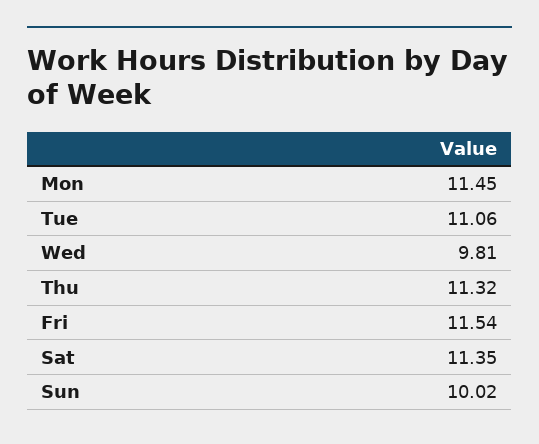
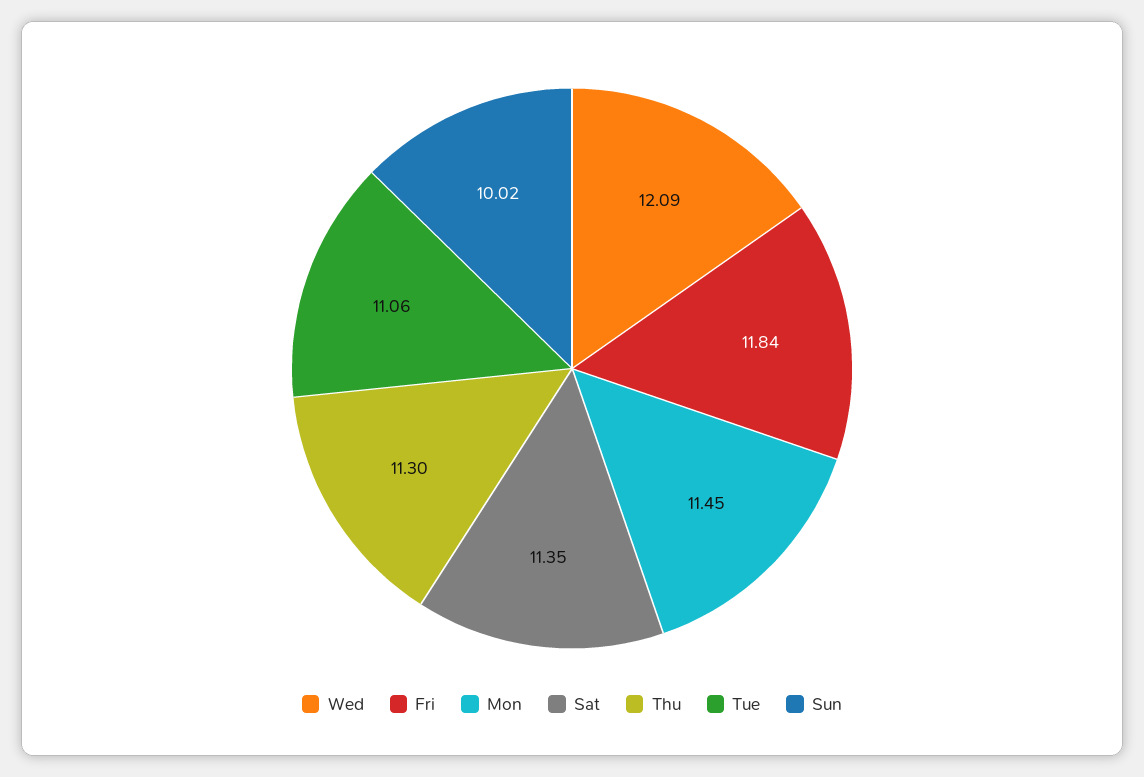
Wed: 9.81 -> 12.09
Thu: 11.32 -> 11.3
Fri: 11.54 -> 11.84

